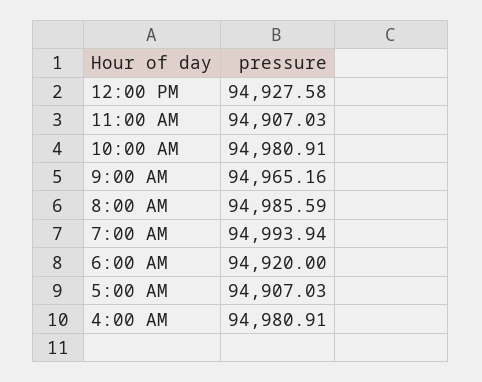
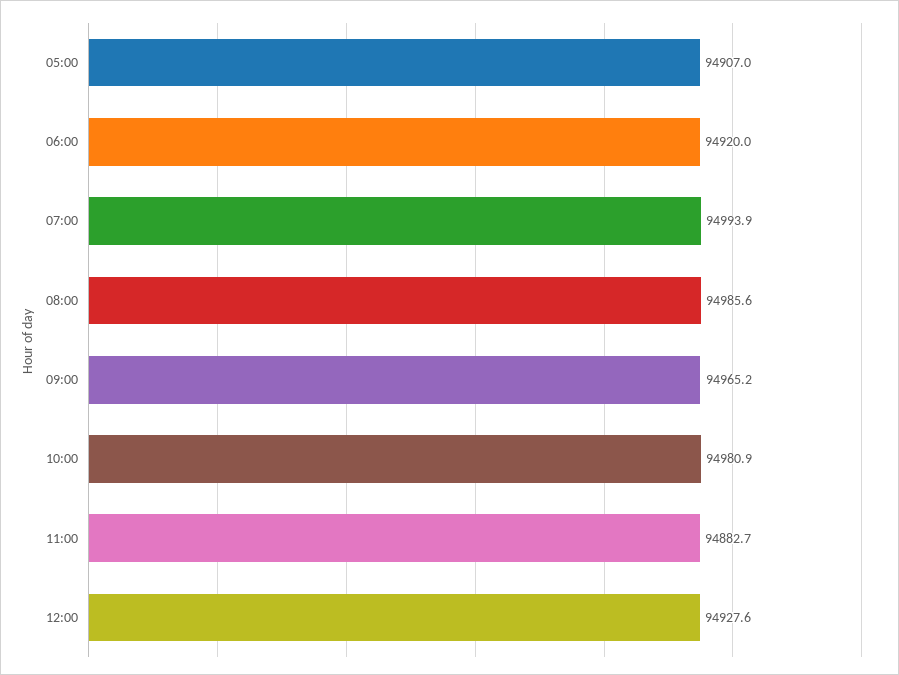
11:00 AM: 94907.03 -> 94882.7
4:00 AM: 94980.91 -> none

